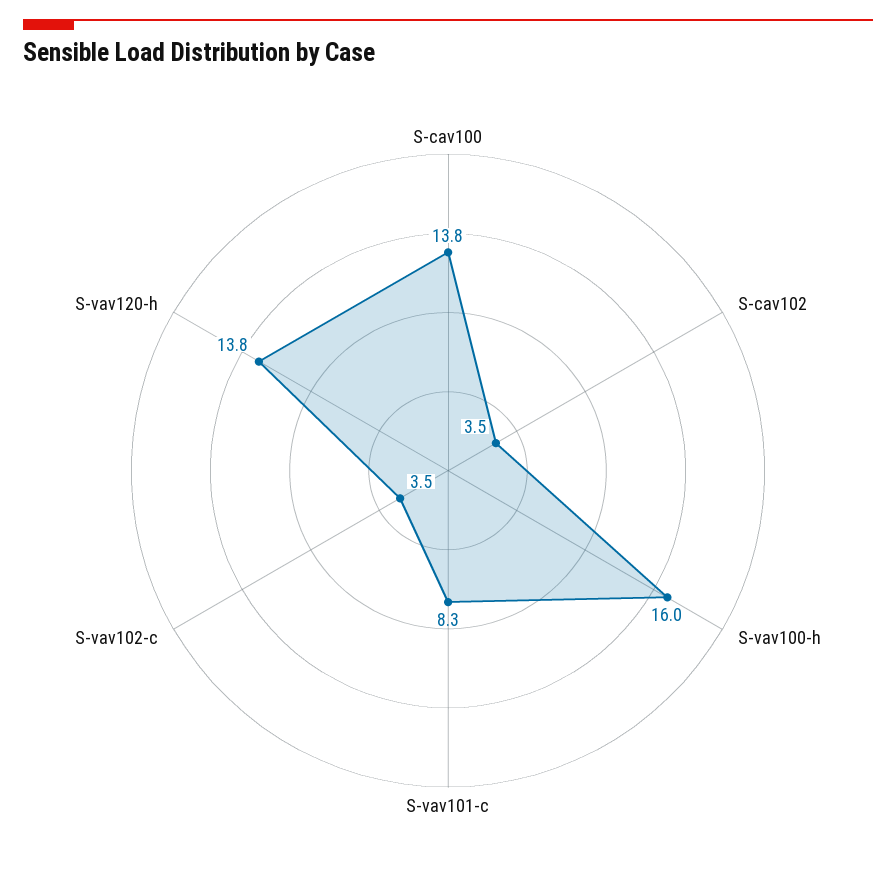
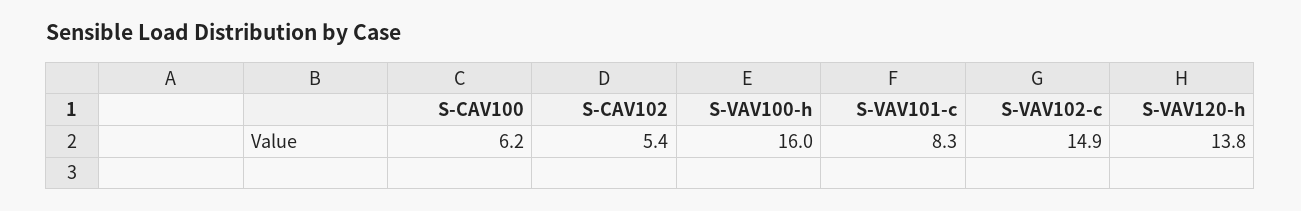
S-cav100: 13.8 -> 6.2
S-cav102: 3.5 -> 5.4
S-vav102-c: 3.5 -> 14.9

